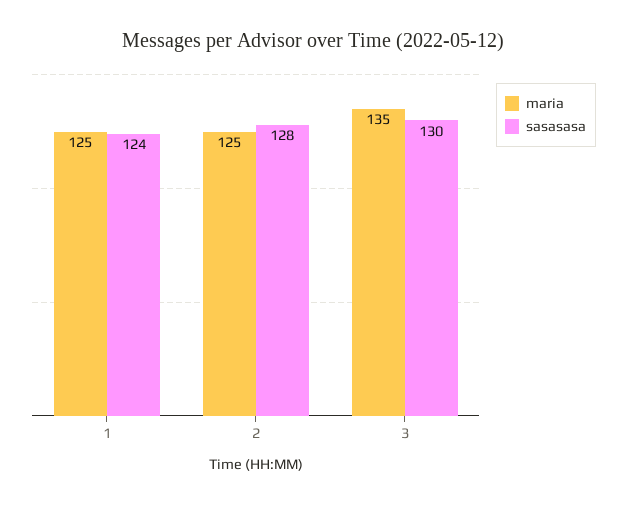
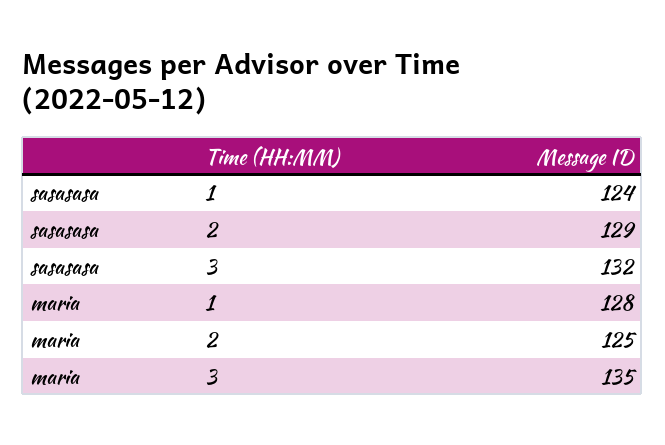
maria, 1: 125 -> 128
sasasasa, 2: 128 -> 129
sasasasa, 3: 130 -> 132

